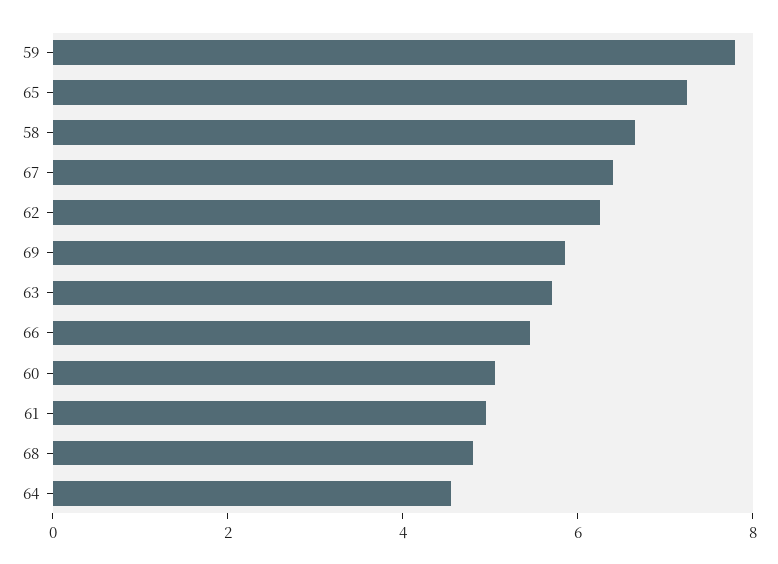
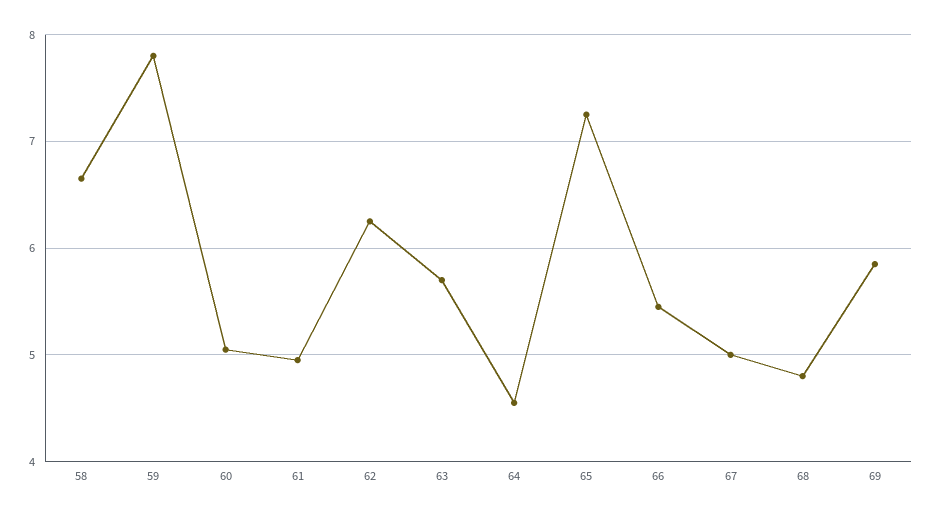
67: 6.5 -> 5

